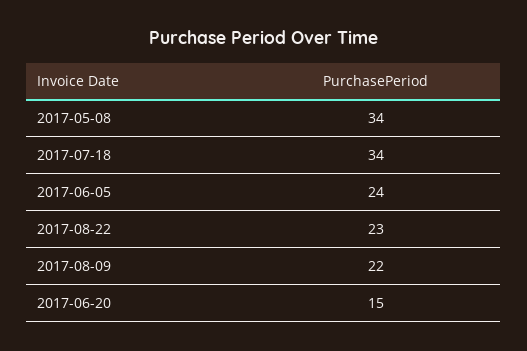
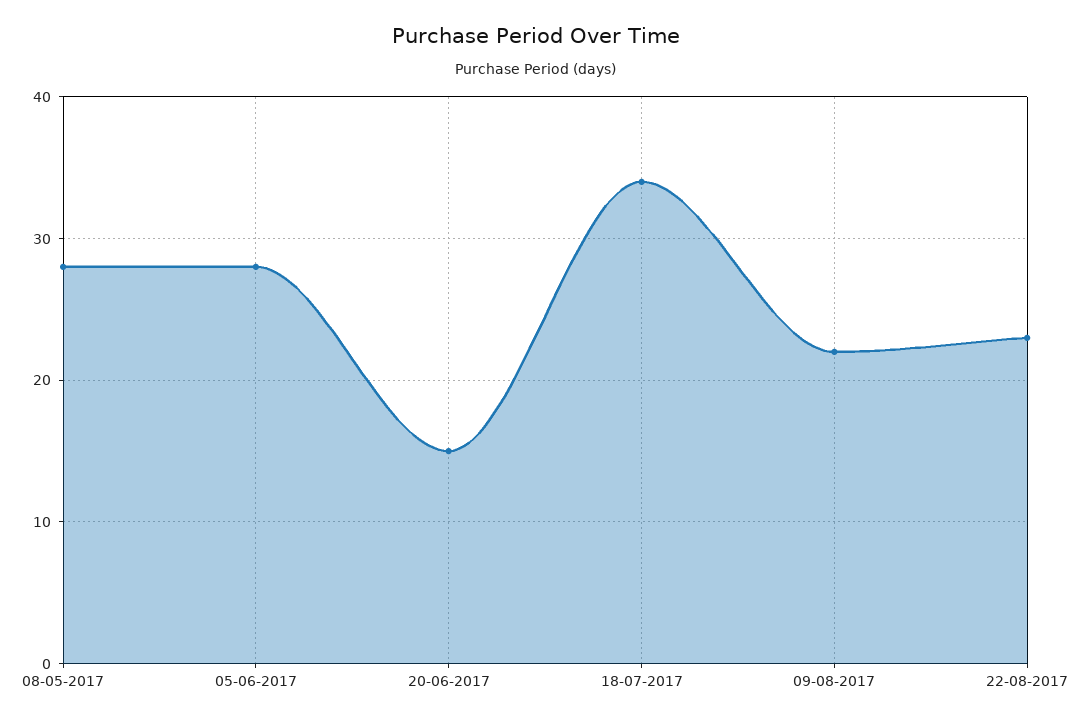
2017-05-08: 34 -> 28
2017-06-05: 24 -> 28

